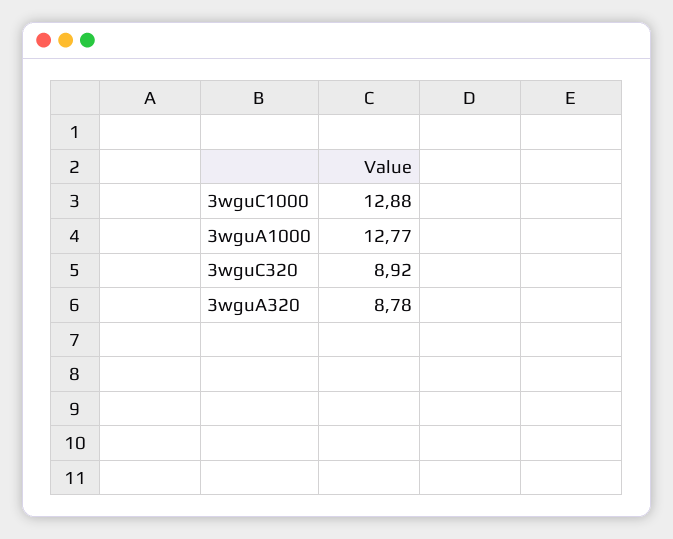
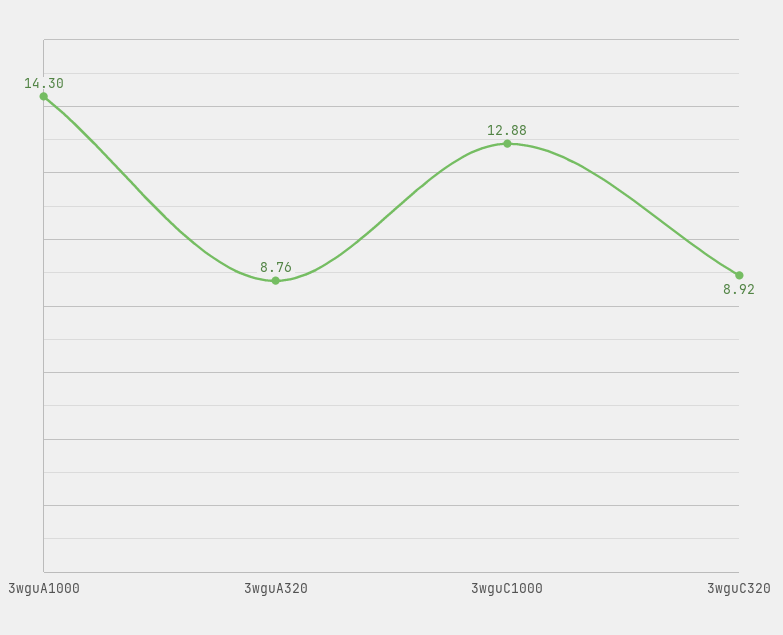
3wguA1000: 12.77 -> 14.3
3wguA320: 8.78 -> 8.76

